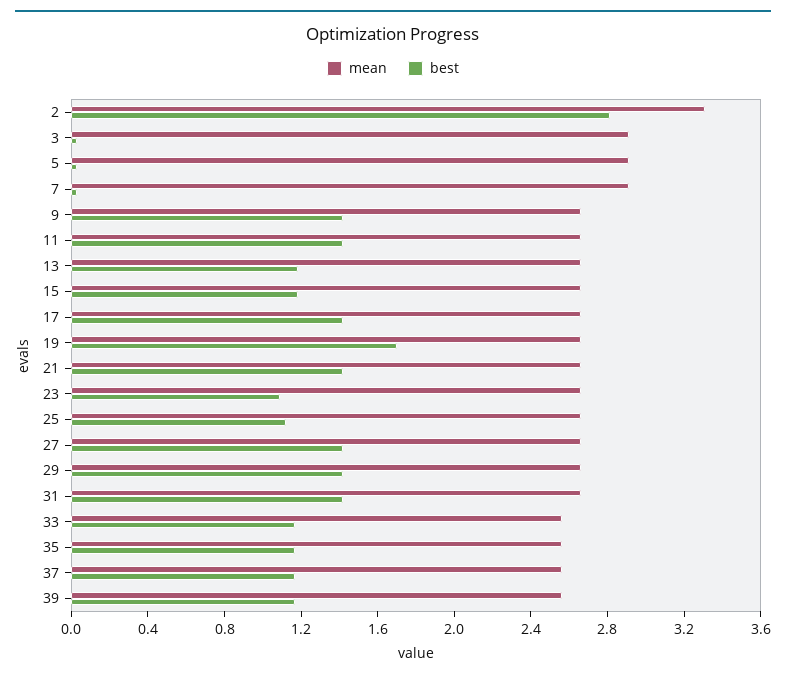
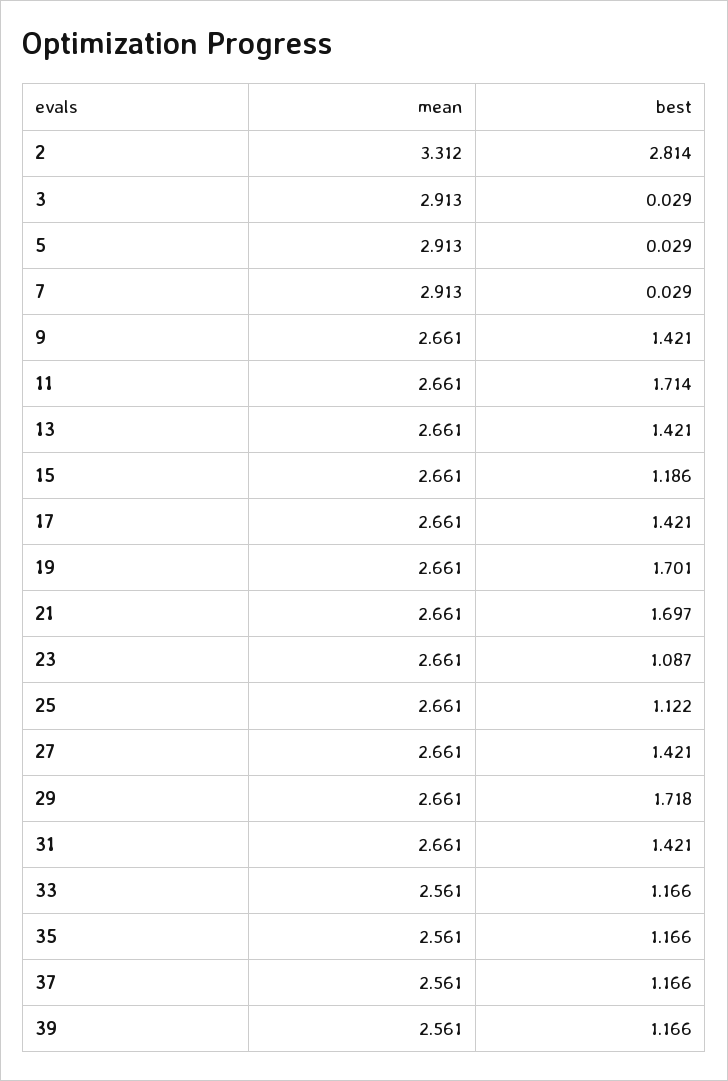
best, 11: 1.4 -> 1.714
best, 13: 1.2 -> 1.421
best, 21: 1.4 -> 1.697
best, 29: 1.4 -> 1.718

